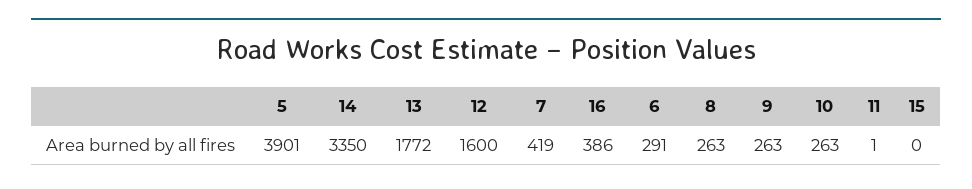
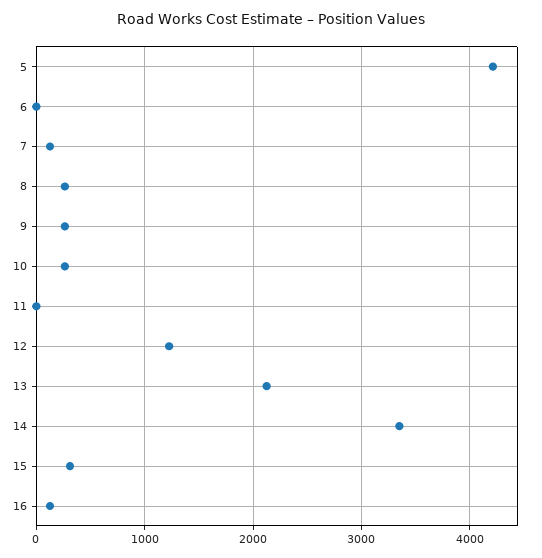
5: 3901 -> 4200
13: 1772 -> 2100
12: 1600 -> 1200
7: 419 -> 100
16: 386 -> 100
6: 291 -> 0
15: 0 -> 300

